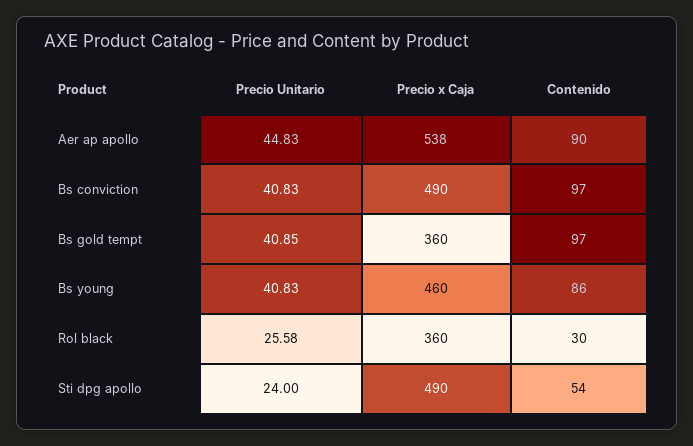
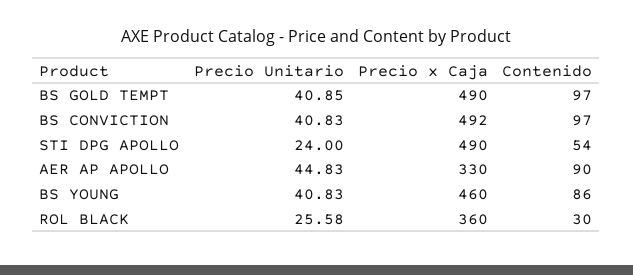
Precio x Caja, Aer ap apollo: 538 -> 330
Precio x Caja, Bs conviction: 490 -> 492
Precio x Caja, Bs gold tempt: 360 -> 490

